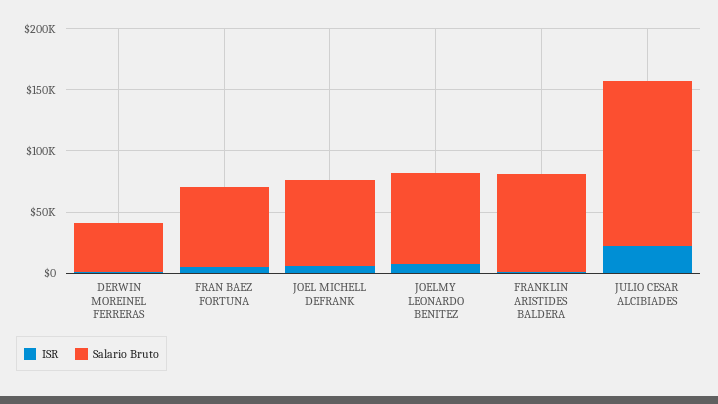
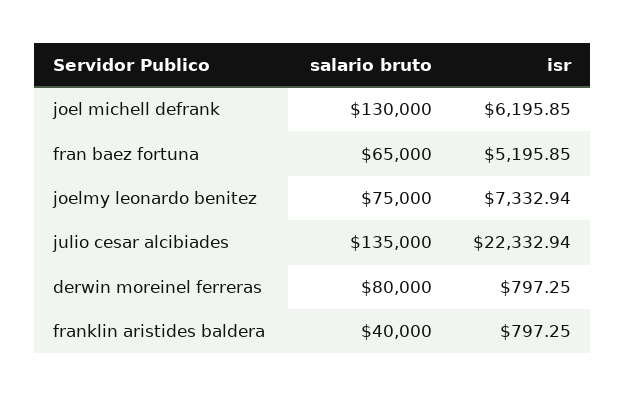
Salario Bruto, DERWIN MOREINEL FERRERAS: 40000 -> 80000
Salario Bruto, JOEL MICHELL DEFRANK: 70000 -> 130000
Salario Bruto, FRANKLIN ARISTIDES BALDERA: 80000 -> 40000

